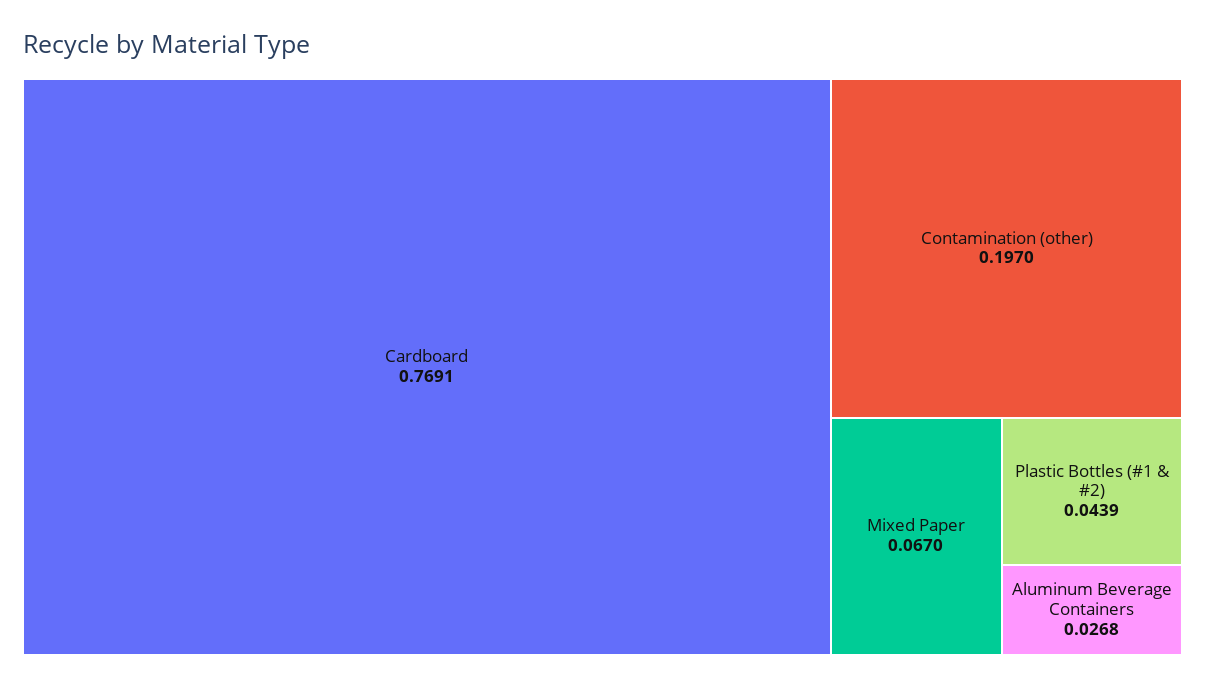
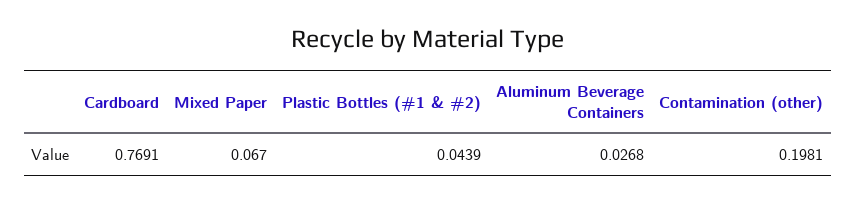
Contamination (other): 0.197 -> 0.1981

